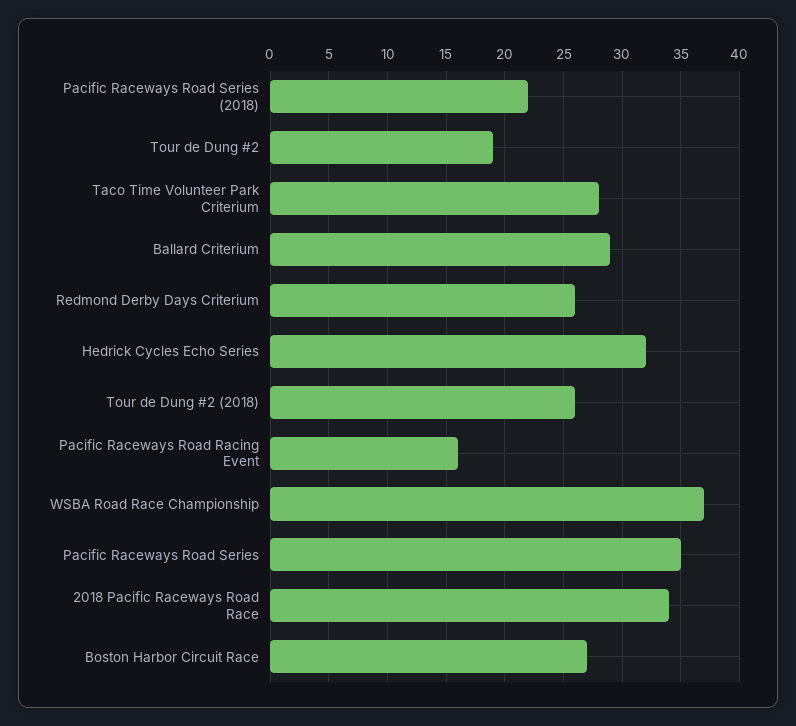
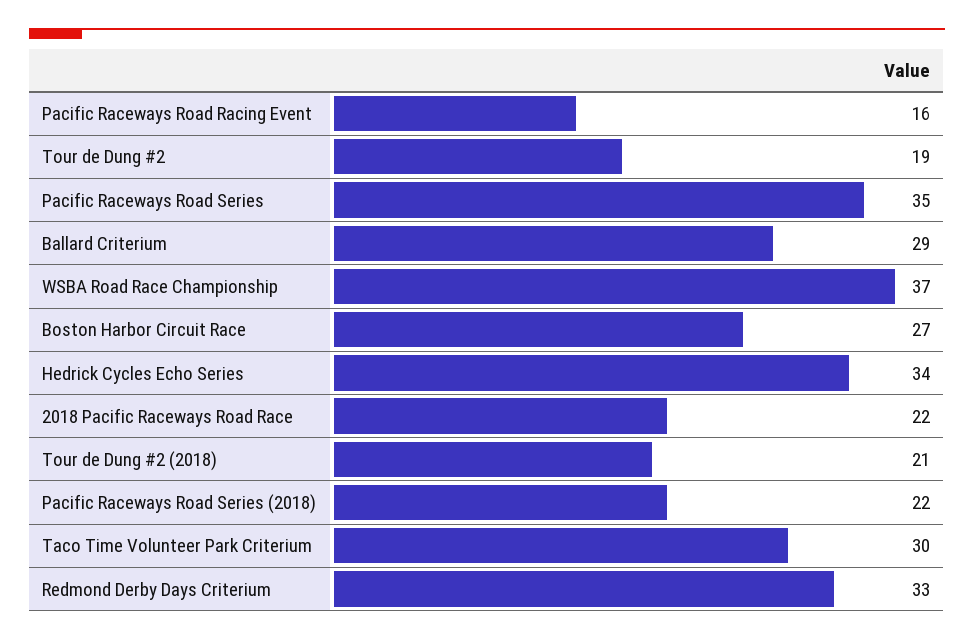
Taco Time Volunteer Park Criterium: 28 -> 30
Redmond Derby Days Criterium: 26 -> 33
Hedrick Cycles Echo Series: 32 -> 34
Tour de Dung #2 (2018): 26 -> 21
2018 Pacific Raceways Road Race: 34 -> 22

